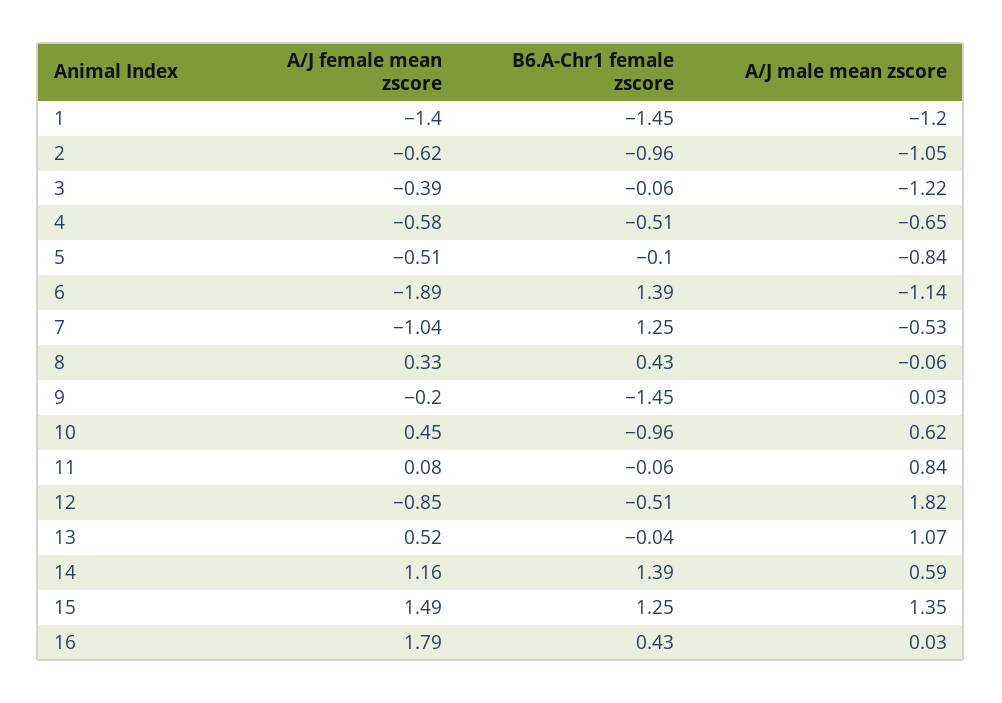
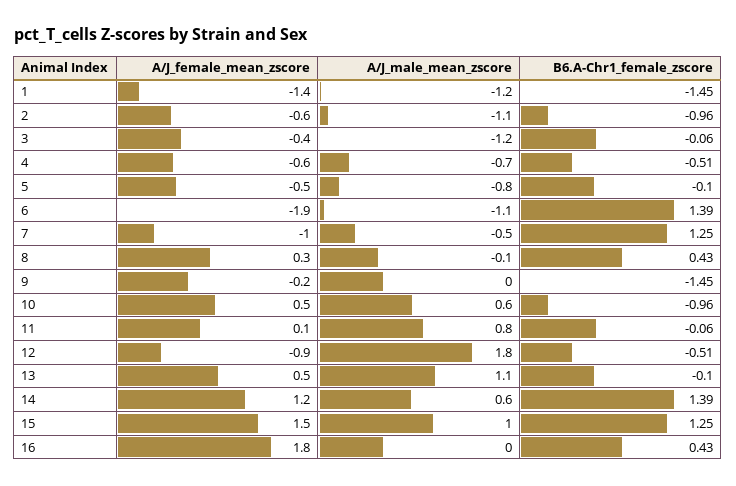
B6.A-Chr1 female zscore, 13: -0.04 -> -0.1
A/J male mean zscore, 15: 1.35 -> 1

